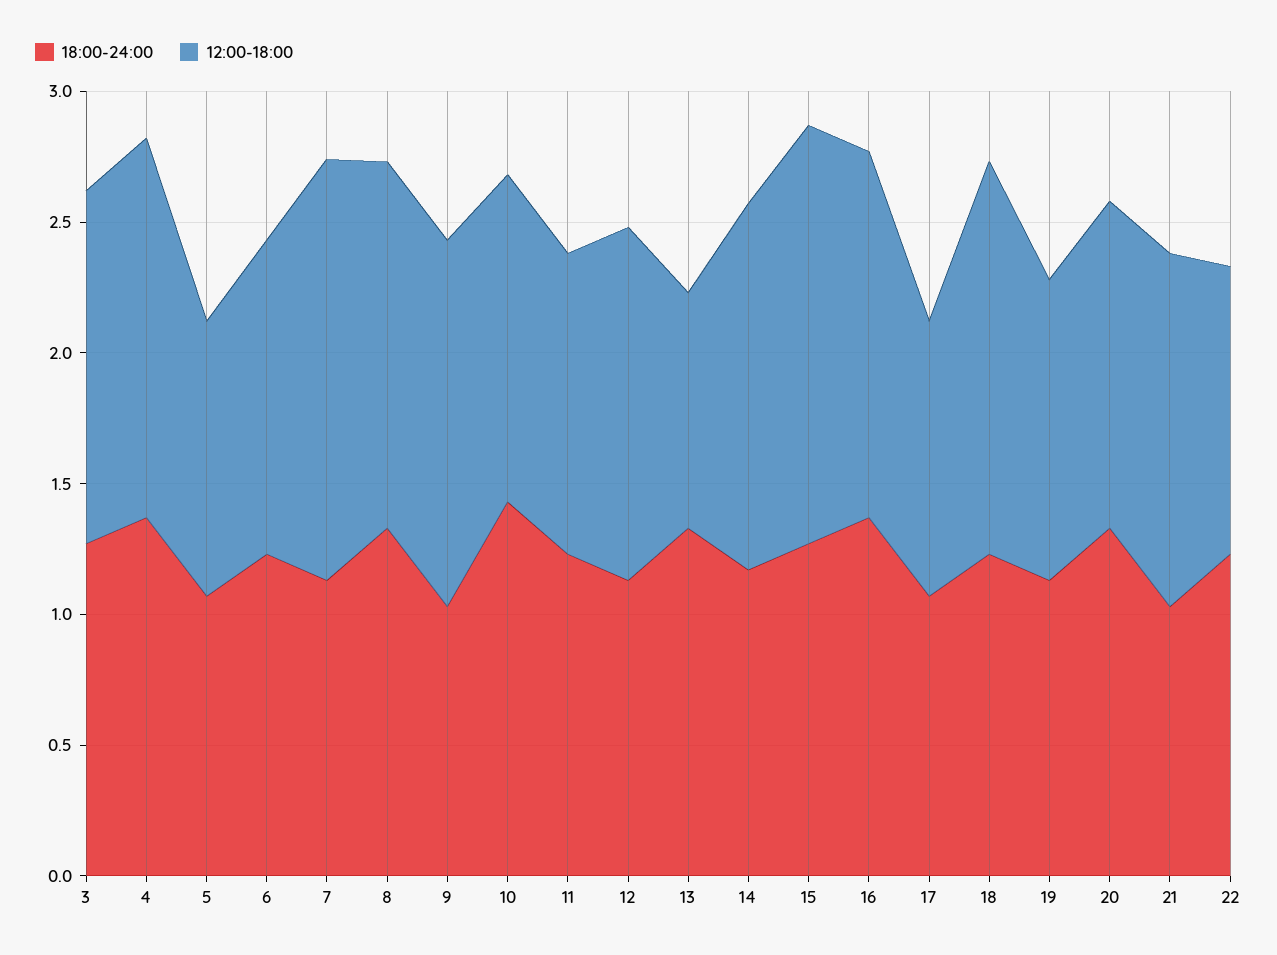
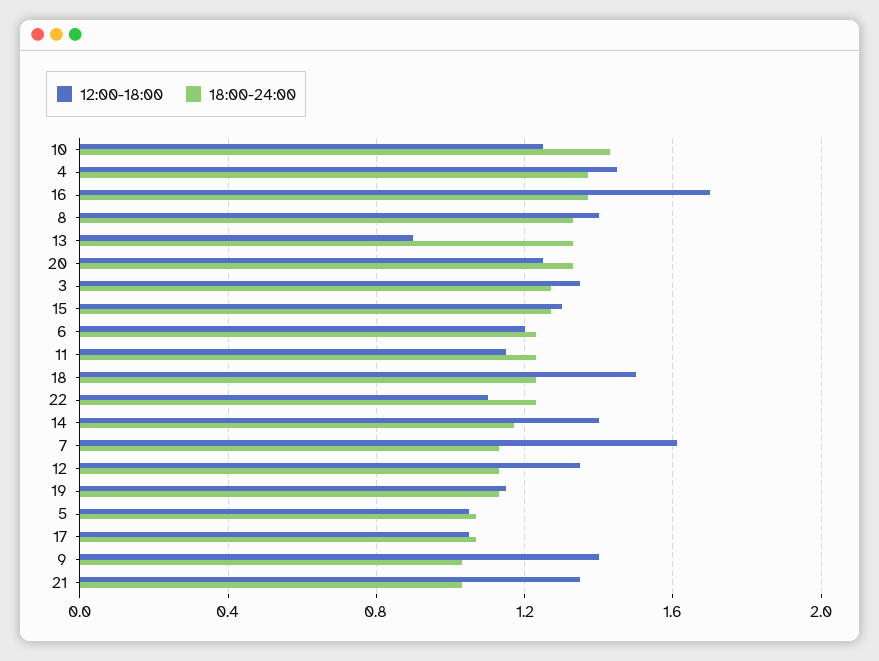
12:00-18:00, 15: 1.6 -> 1.3
12:00-18:00, 16: 1.4 -> 1.7

